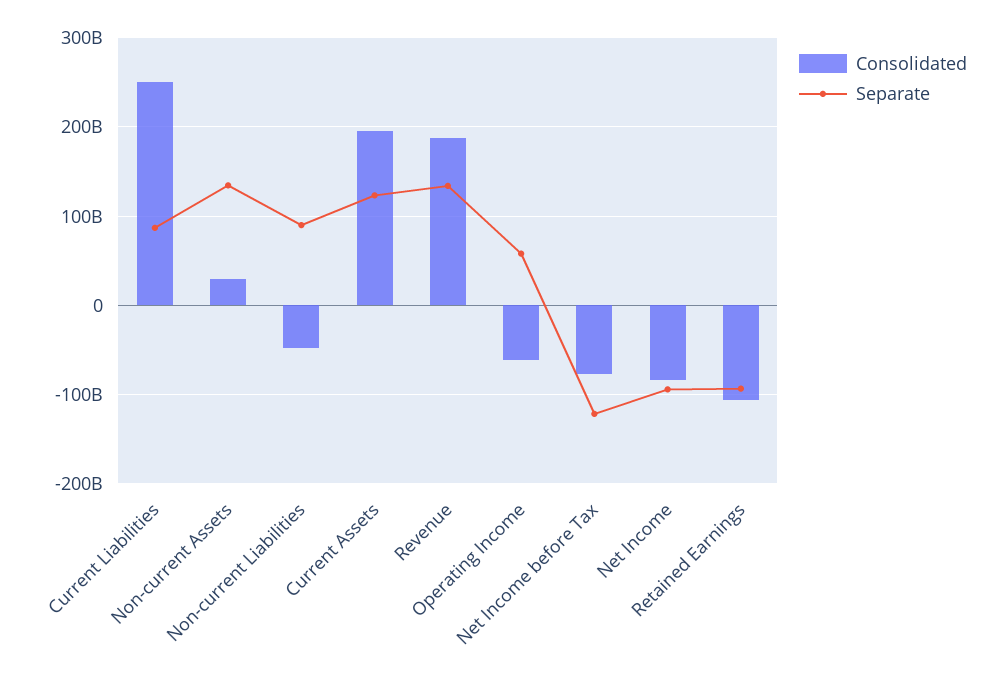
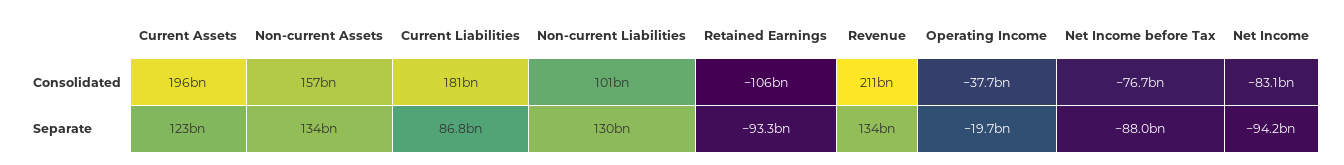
Consolidated, Current Liabilities: 250000000000 -> 181000000000
Consolidated, Non-current Assets: 30000000000 -> 157000000000
Consolidated, Non-current Liabilities: -50000000000 -> 101000000000
Separate, Non-current Liabilities: 90000000000 -> 130000000000
Consolidated, Revenue: 190000000000 -> 211000000000
Consolidated, Operating Income: -60000000000 -> -37700000000
Separate, Operating Income: 60000000000 -> -19700000000
Separate, Net Income before Tax: -120000000000 -> -88000000000

